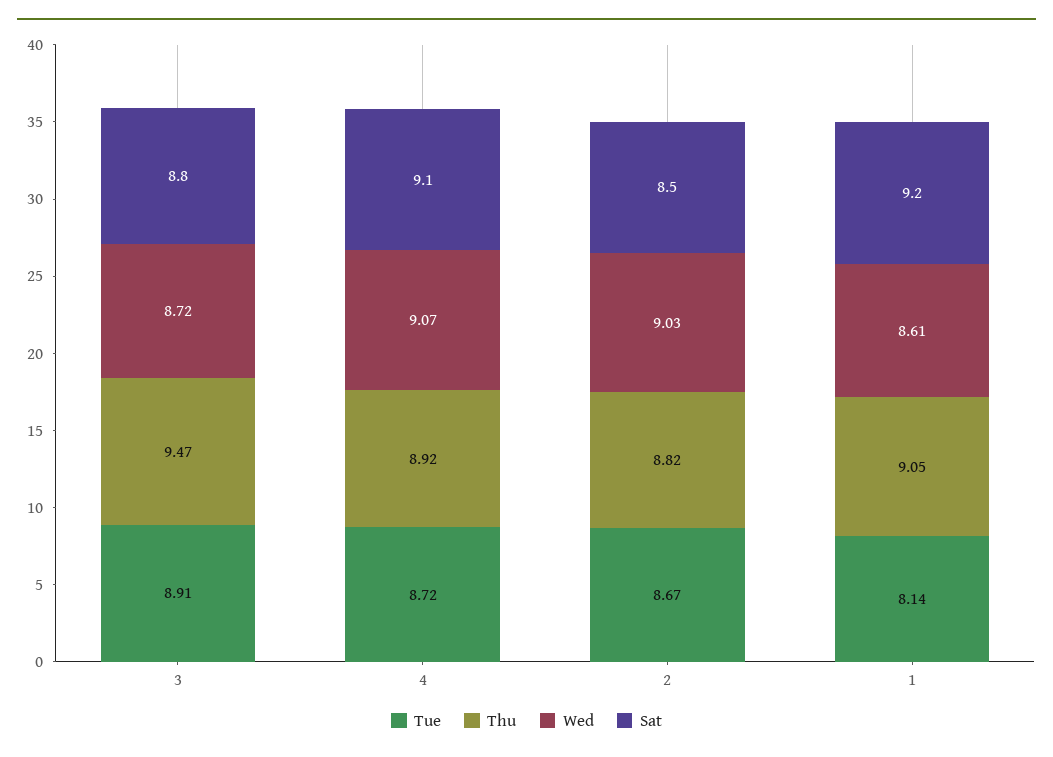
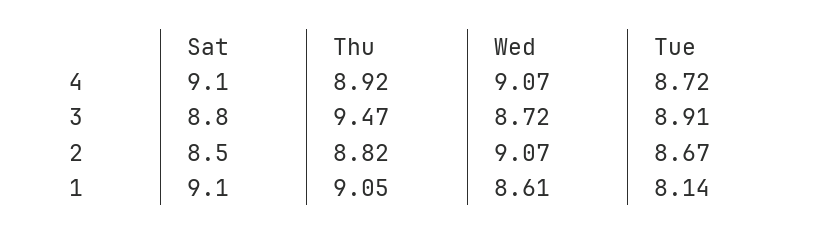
Wed, 2: 9.03 -> 9.07
Sat, 1: 9.2 -> 9.1

